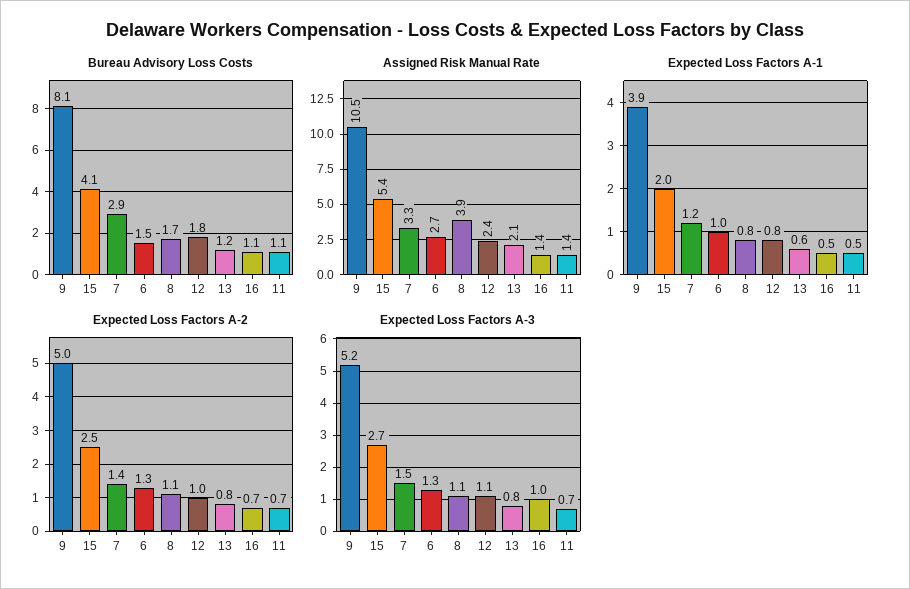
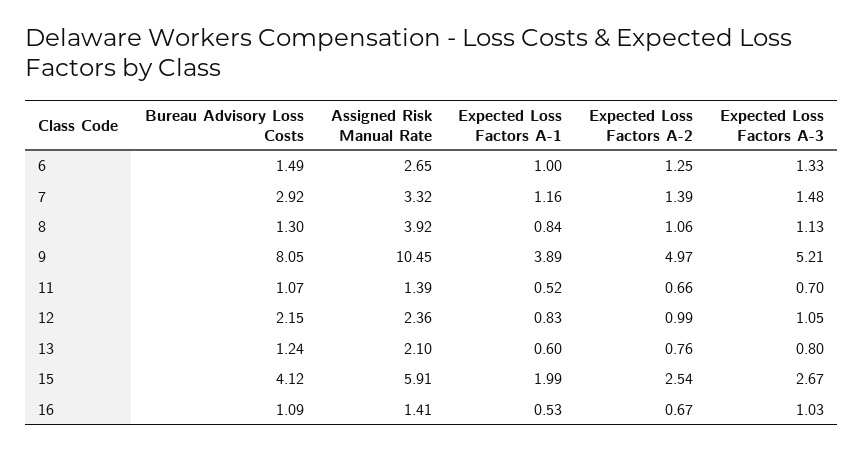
Bureau Advisory Loss Costs, 8: 1.7 -> 1.3
Bureau Advisory Loss Costs, 12: 1.8 -> 2.15
Assigned Risk Manual Rate, 15: 5.4 -> 5.91

